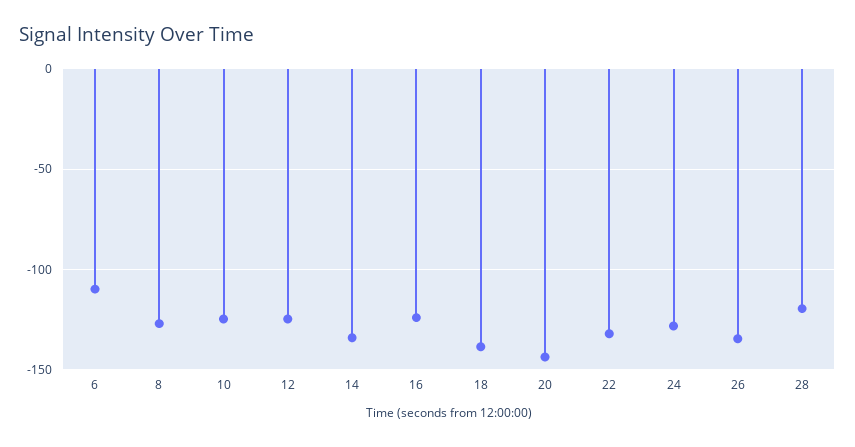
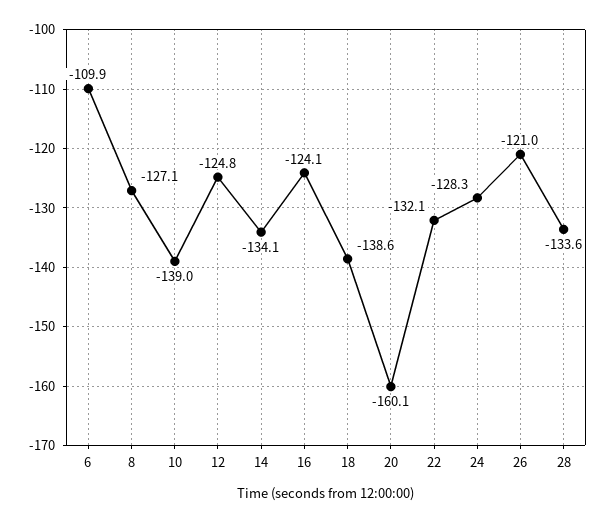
10: -125 -> -139
20: -145 -> -160.1
26: -135 -> -121
28: -120 -> -133.6

